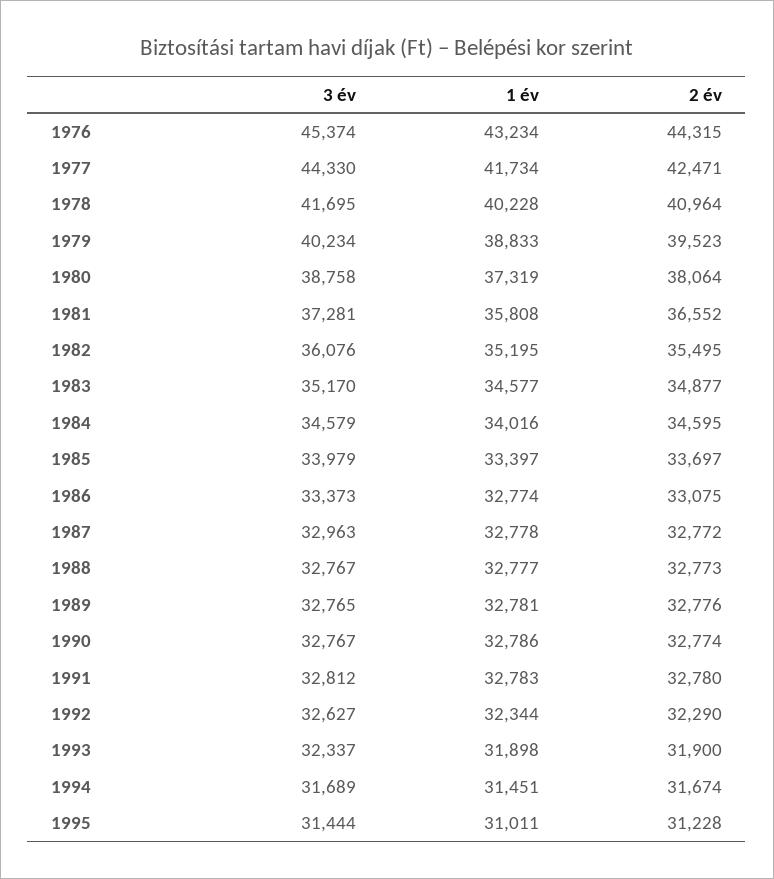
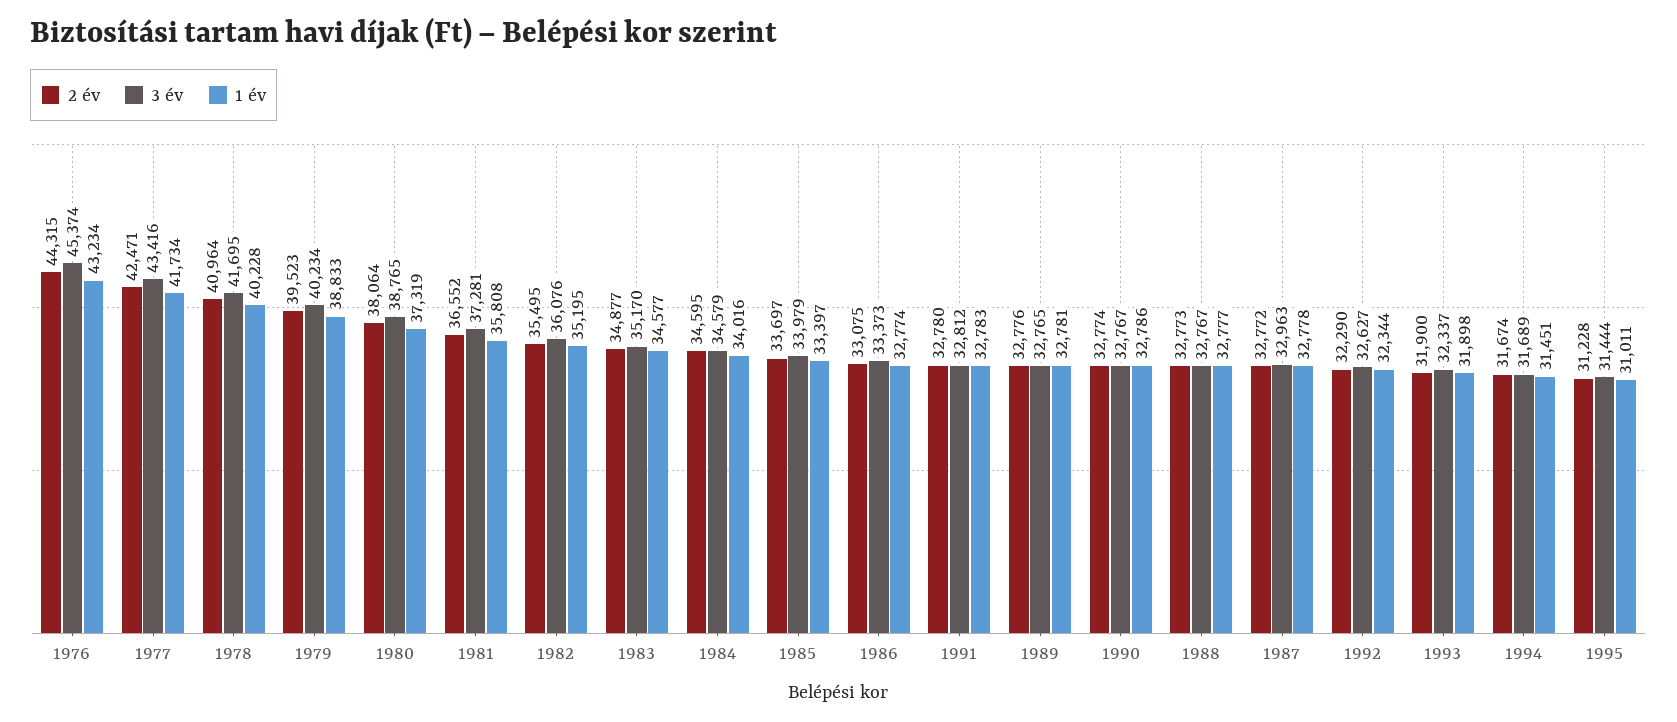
3 év, 1977: 44330 -> 43416
3 év, 1980: 38758 -> 38765

